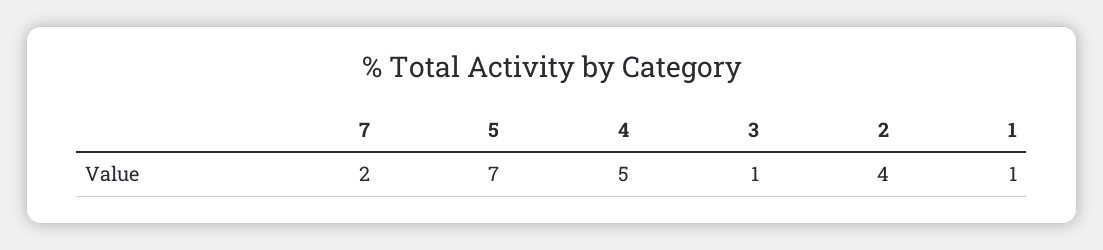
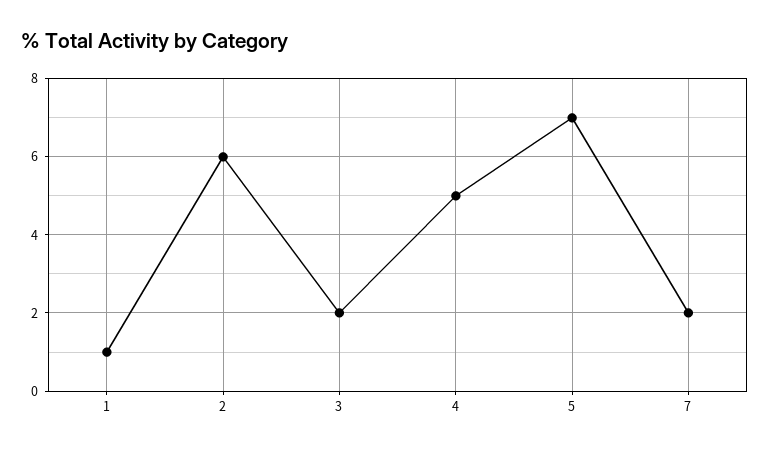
3: 1 -> 2
2: 4 -> 6

